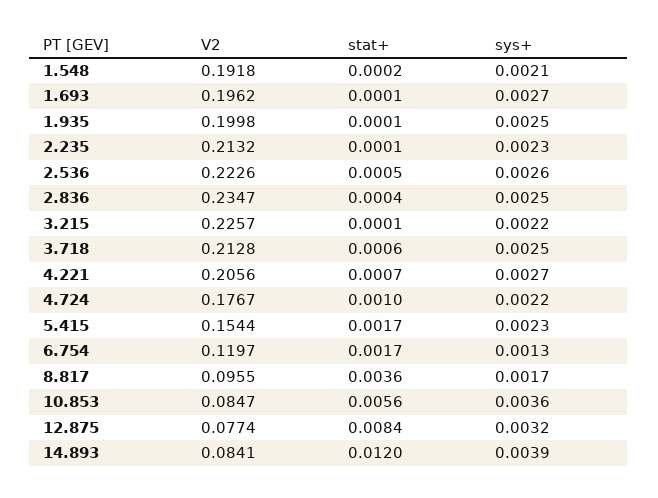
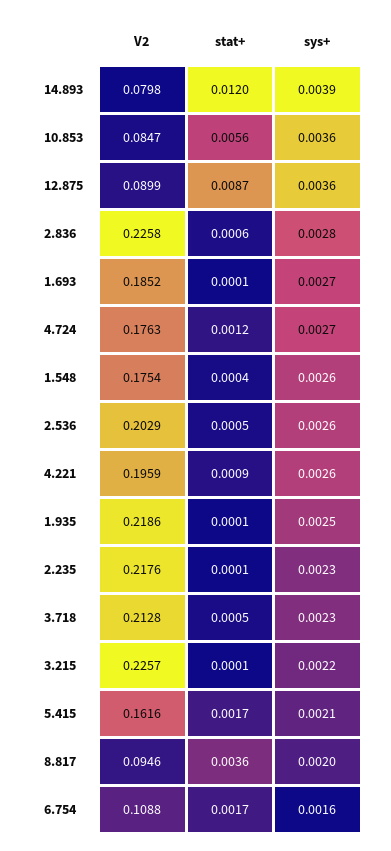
V2, 1.548: 0.1918 -> 0.1754
stat+, 1.548: 0.0002 -> 0.0004
sys+, 1.548: 0.0021 -> 0.0026
V2, 1.693: 0.1962 -> 0.1852
V2, 1.935: 0.1998 -> 0.2186
V2, 2.235: 0.2132 -> 0.2176
V2, 2.536: 0.2226 -> 0.2029
V2, 2.836: 0.2347 -> 0.2258
stat+, 2.836: 0.0004 -> 0.0006
sys+, 2.836: 0.0025 -> 0.0028
stat+, 3.718: 0.0006 -> 0.0005
sys+, 3.718: 0.0025 -> 0.0023
V2, 4.221: 0.2056 -> 0.1959
stat+, 4.221: 0.0007 -> 0.0009
sys+, 4.221: 0.0027 -> 0.0026
V2, 4.724: 0.1767 -> 0.1763
stat+, 4.724: 0.001 -> 0.0012
sys+, 4.724: 0.0022 -> 0.0027
V2, 5.415: 0.1544 -> 0.1616
sys+, 5.415: 0.0023 -> 0.0021
V2, 6.754: 0.1197 -> 0.1088
sys+, 6.754: 0.0013 -> 0.0016
V2, 8.817: 0.0955 -> 0.0946
sys+, 8.817: 0.0017 -> 0.002
V2, 12.875: 0.0774 -> 0.0899
stat+, 12.875: 0.0084 -> 0.0087
sys+, 12.875: 0.0032 -> 0.0036
V2, 14.893: 0.0841 -> 0.0798

